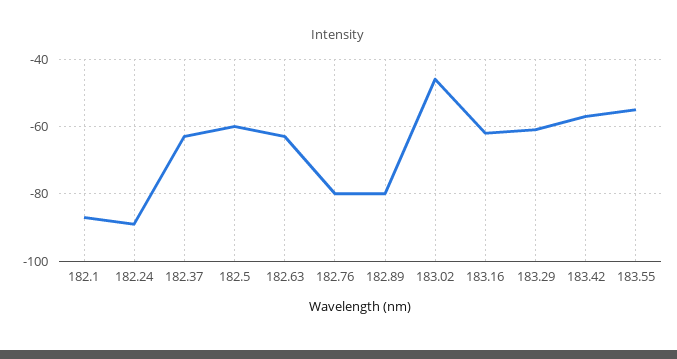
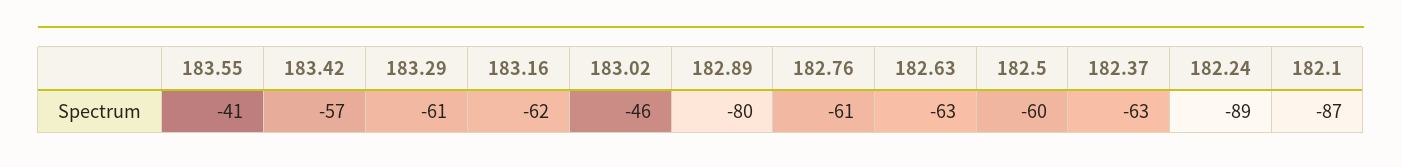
182.76: -80 -> -61
183.55: -55 -> -41

